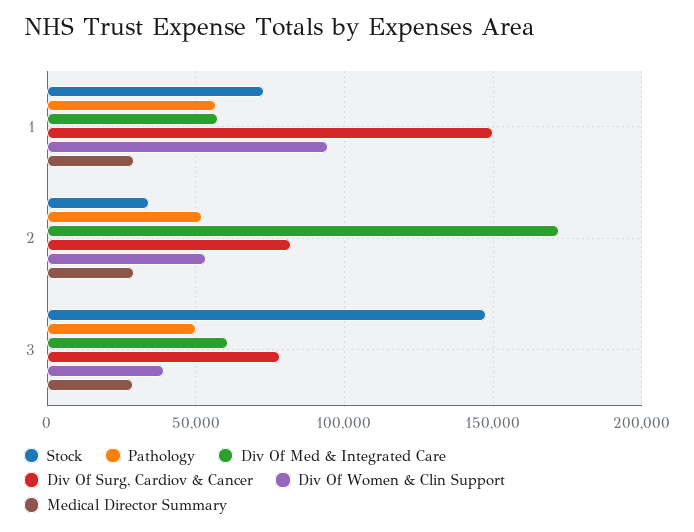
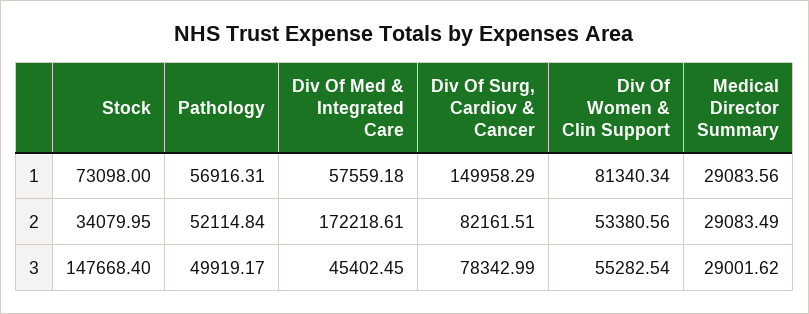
Div Of Women & Clin Support, 1: 95000 -> 81340.34
Div Of Med & Integrated Care, 3: 60000 -> 45402.45
Div Of Women & Clin Support, 3: 40000 -> 55282.54

